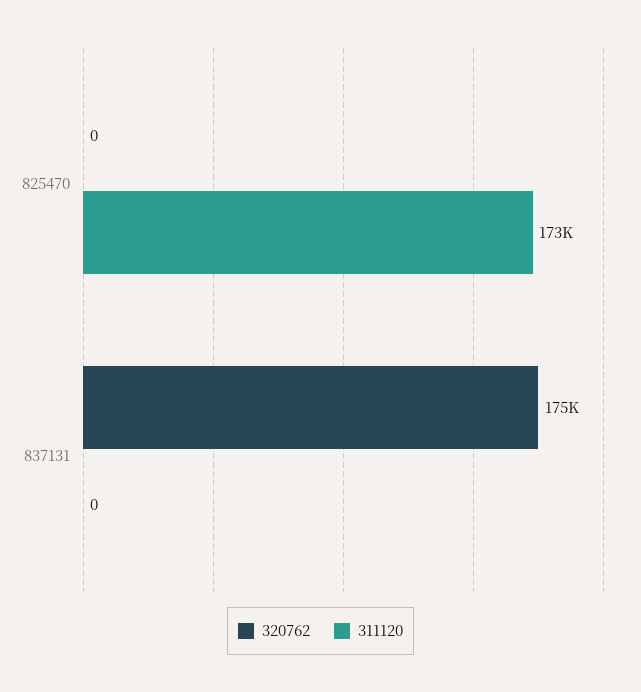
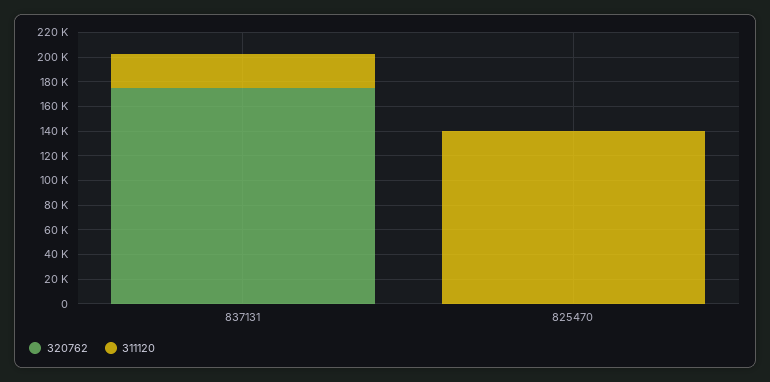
311120, 825470: 173000 -> 140000
311120, 837131: 0 -> 30000

